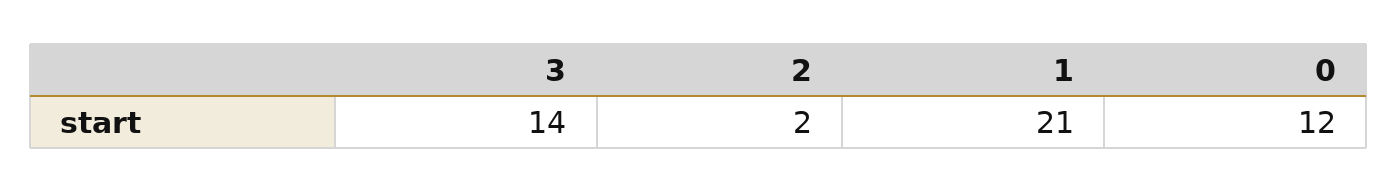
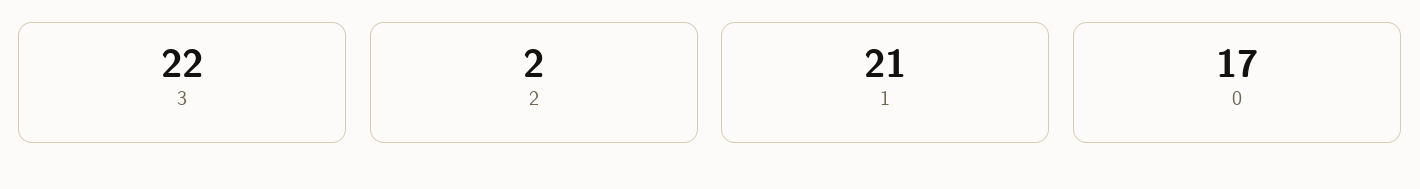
3: 14 -> 22
0: 12 -> 17

